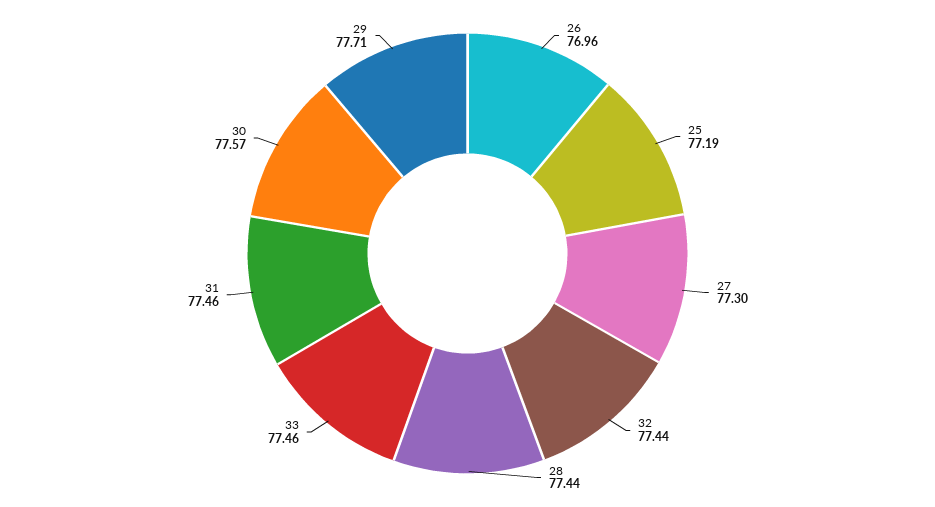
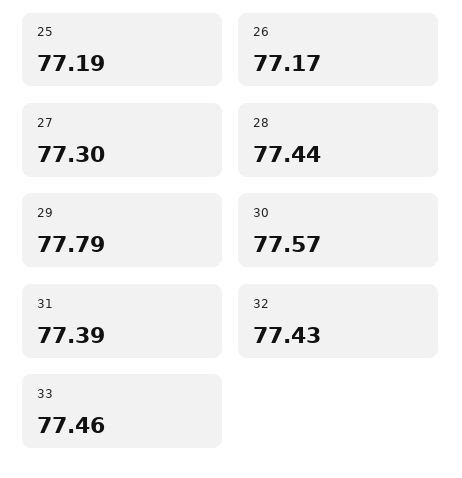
26: 76.96 -> 77.17
32: 77.44 -> 77.43
31: 77.46 -> 77.39
29: 77.71 -> 77.79

